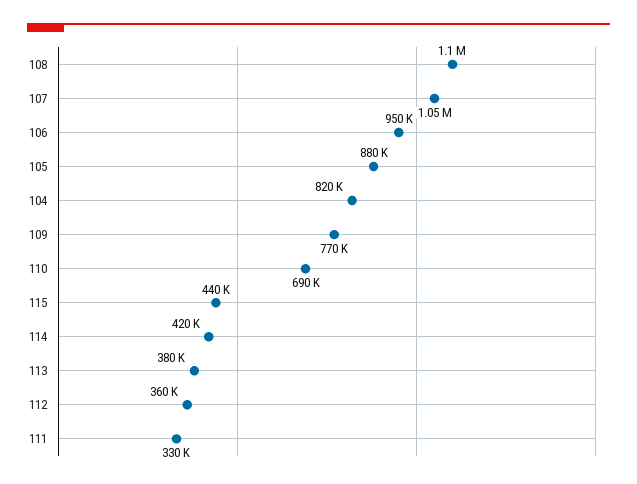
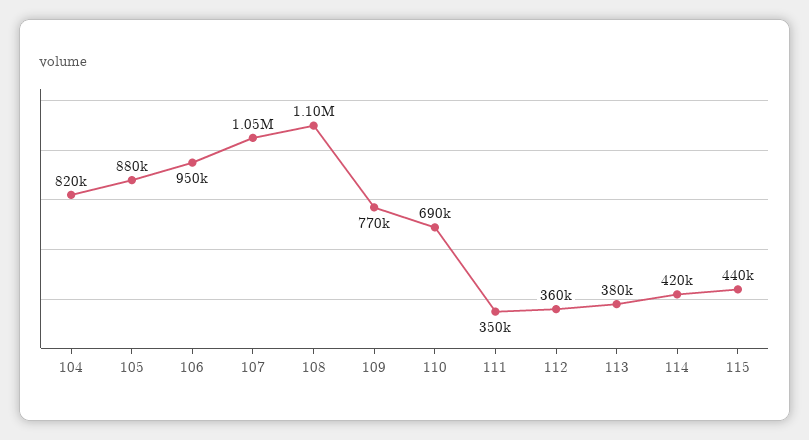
111: 330000 -> 350000

